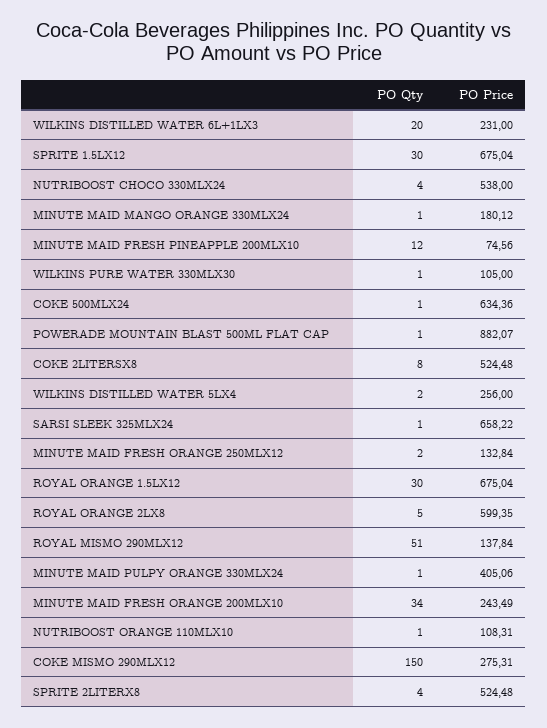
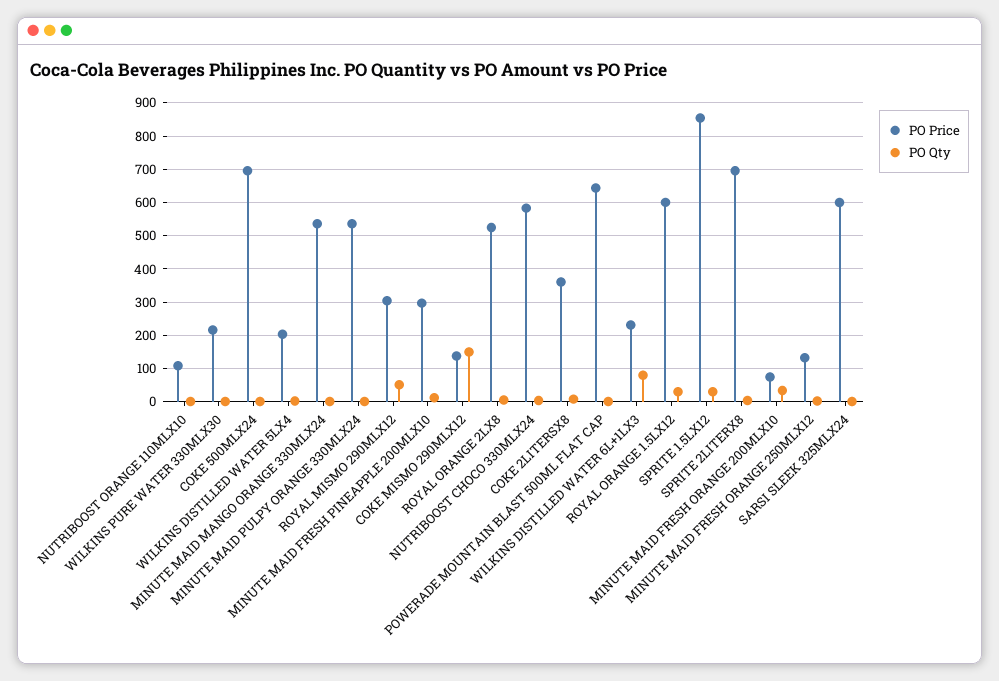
PO Qty, WILKINS DISTILLED WATER 6L+1LX3: 20 -> 80
PO Price, SPRITE 1.5LX12: 675.04 -> 860
PO Price, NUTRIBOOST CHOCO 330MLX24: 538 -> 580
PO Price, MINUTE MAID MANGO ORANGE 330MLX24: 180.12 -> 540
PO Price, MINUTE MAID FRESH PINEAPPLE 200MLX10: 74.56 -> 300
PO Price, WILKINS PURE WATER 330MLX30: 105 -> 220
PO Price, COKE 500MLX24: 634.36 -> 700
PO Price, POWERADE MOUNTAIN BLAST 500ML FLAT CAP: 882.07 -> 640
PO Price, COKE 2LITERSX8: 524.48 -> 360
PO Price, WILKINS DISTILLED WATER 5LX4: 256 -> 200
PO Price, SARSI SLEEK 325MLX24: 658.22 -> 600
PO Price, ROYAL ORANGE 1.5LX12: 675.04 -> 600
PO Price, ROYAL ORANGE 2LX8: 599.35 -> 520
PO Price, ROYAL MISMO 290MLX12: 137.84 -> 300
PO Price, MINUTE MAID PULPY ORANGE 330MLX24: 405.06 -> 540
PO Price, MINUTE MAID FRESH ORANGE 200MLX10: 243.49 -> 80
PO Price, COKE MISMO 290MLX12: 275.31 -> 140
PO Price, SPRITE 2LITERX8: 524.48 -> 700

